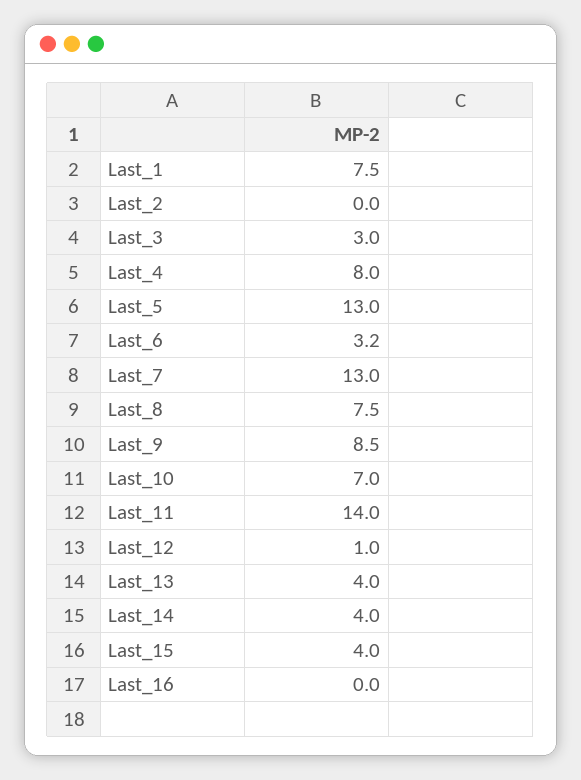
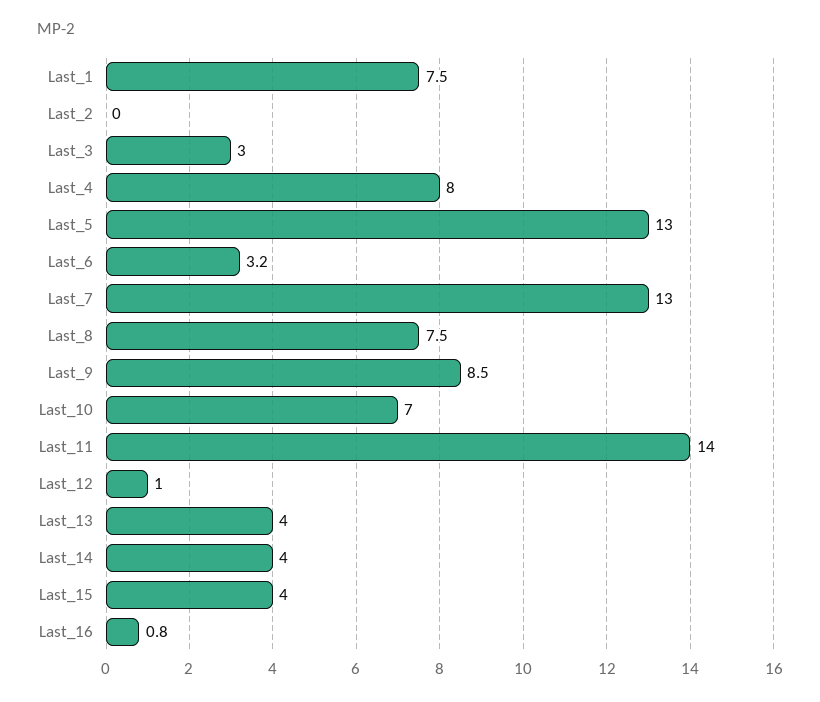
Last_16: 0 -> 0.8

